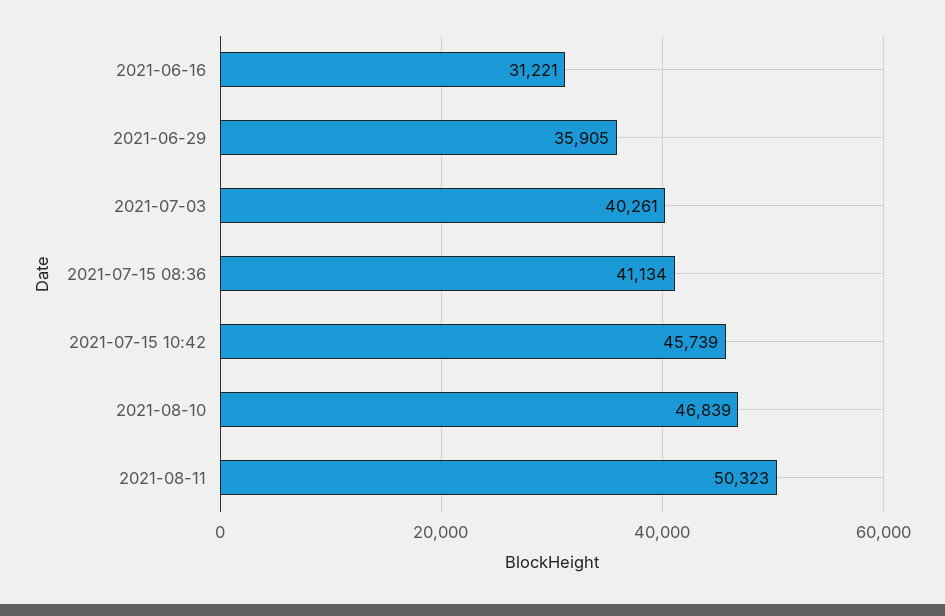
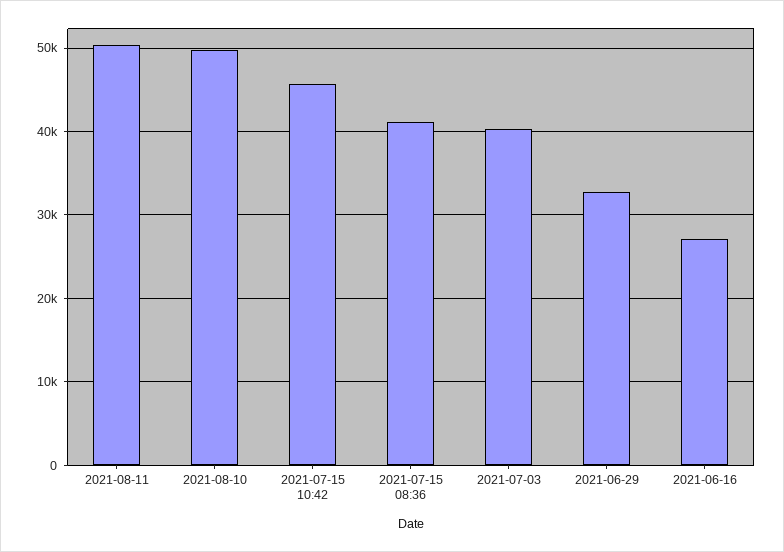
2021-06-16: 31221 -> 27000
2021-06-29: 35905 -> 33000
2021-08-10: 46839 -> 50000

